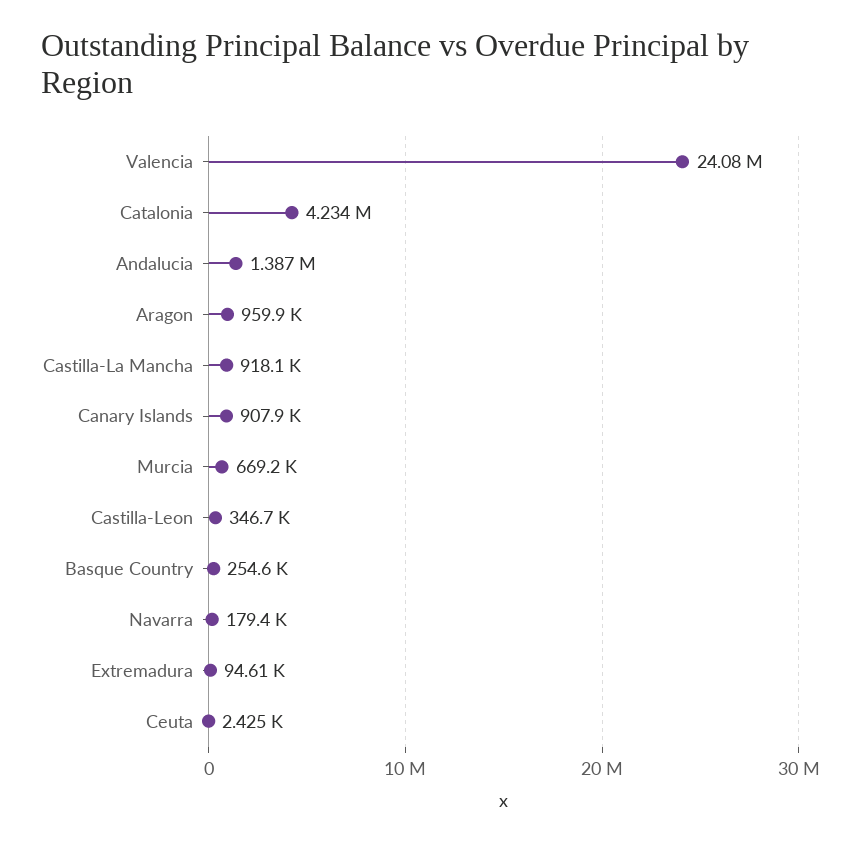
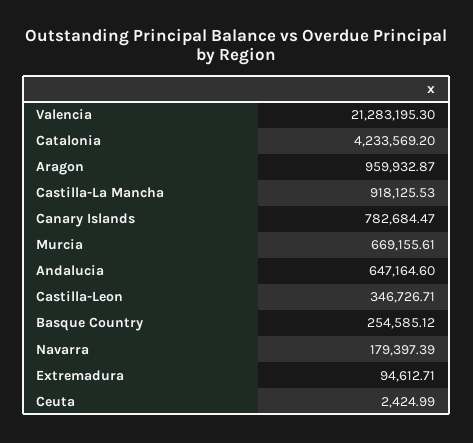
Valencia: 24080000 -> 21283195.3
Andalucia: 1387000 -> 647164.6
Canary Islands: 907900 -> 782684.47

